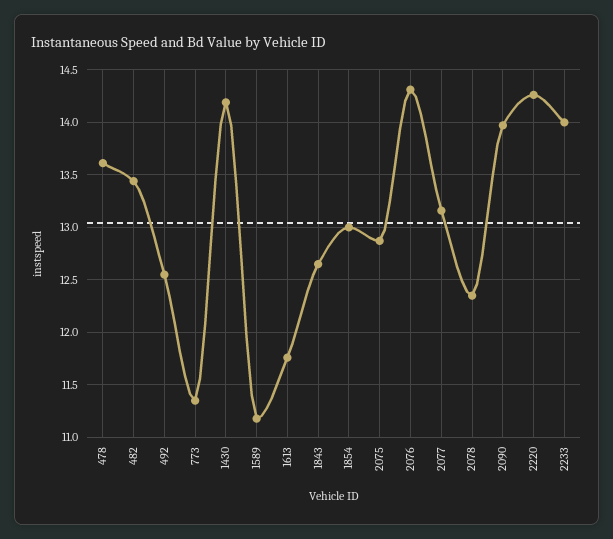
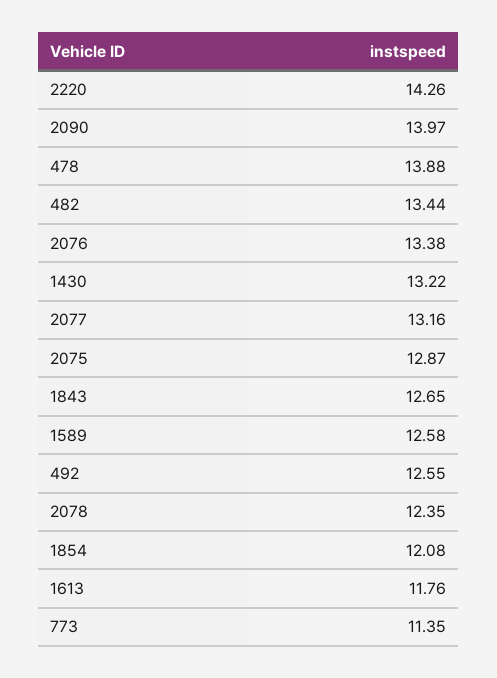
478: 13.6 -> 13.88
1430: 14.2 -> 13.22
1589: 11.2 -> 12.58
1854: 13 -> 12.08
2076: 14.3 -> 13.38
2233: 14 -> none

